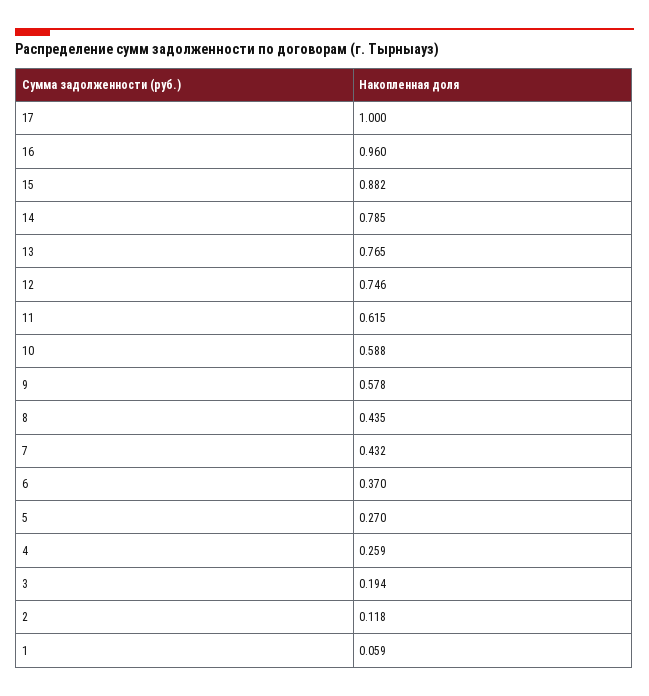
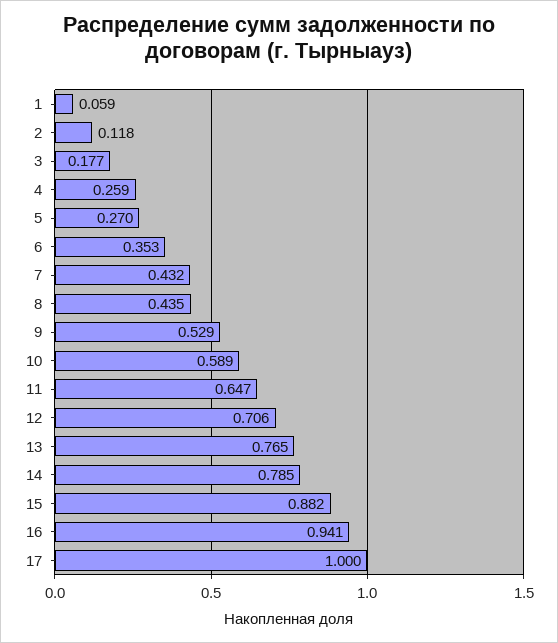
16: 0.96 -> 0.941
12: 0.746 -> 0.706
11: 0.615 -> 0.647
10: 0.588 -> 0.589
9: 0.578 -> 0.529
6: 0.37 -> 0.353
3: 0.194 -> 0.177

